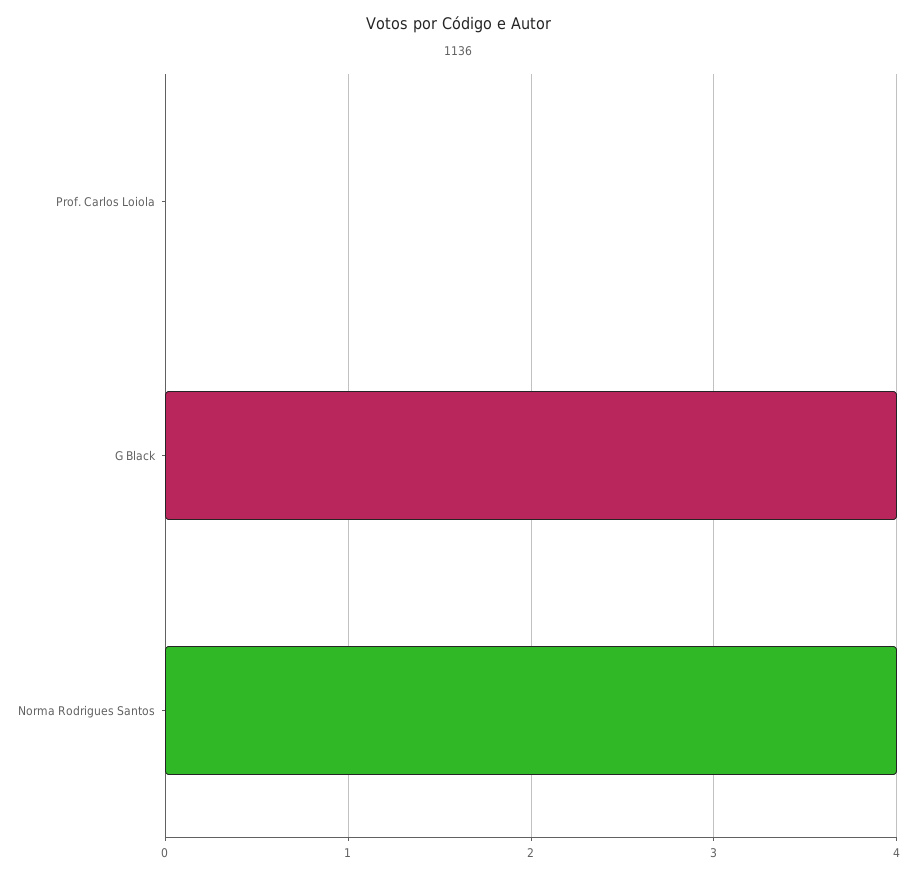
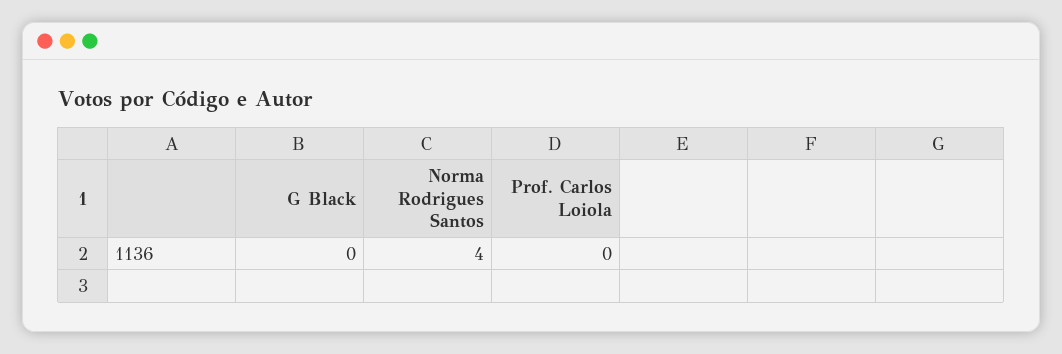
G Black: 4 -> 0

